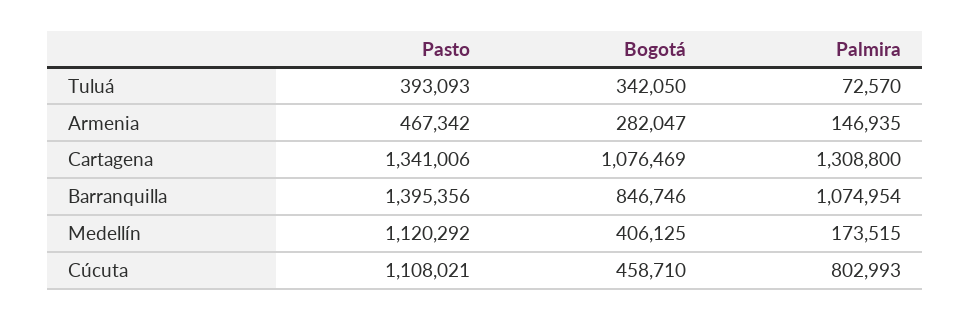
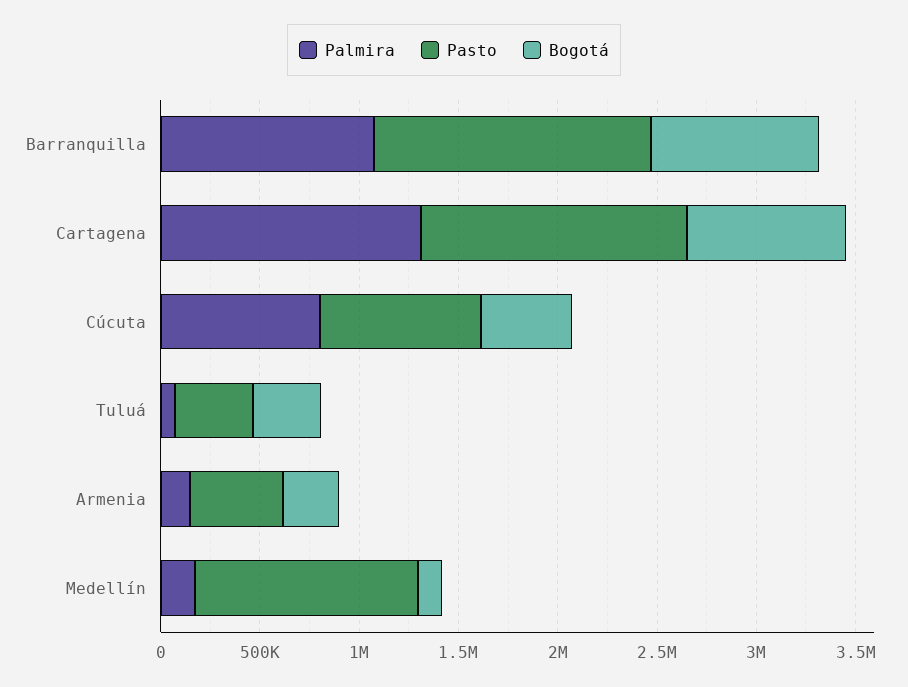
Bogotá, Cartagena: 1076469 -> 800000
Bogotá, Medellín: 406125 -> 100000
Pasto, Cúcuta: 1108021 -> 800000

